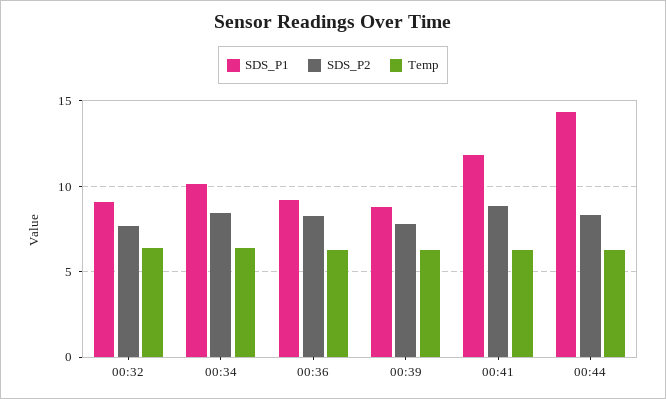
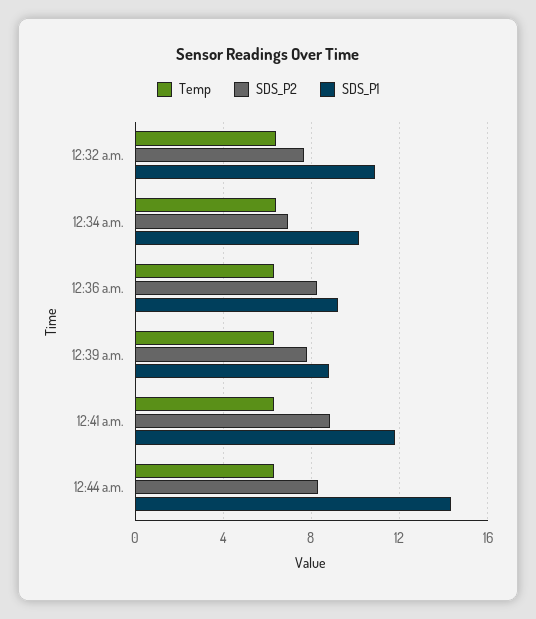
SDS_P1, 00:32: 9 -> 11
SDS_P2, 00:34: 8.5 -> 7

